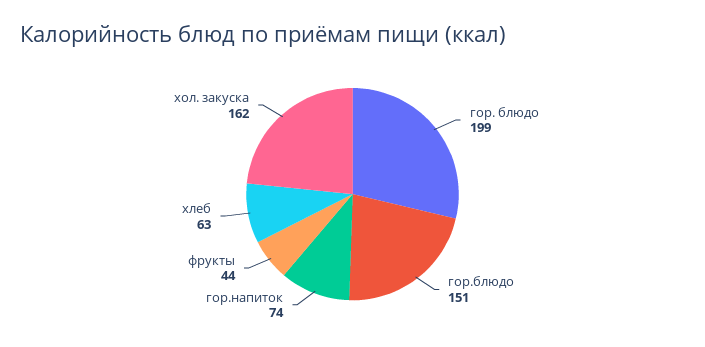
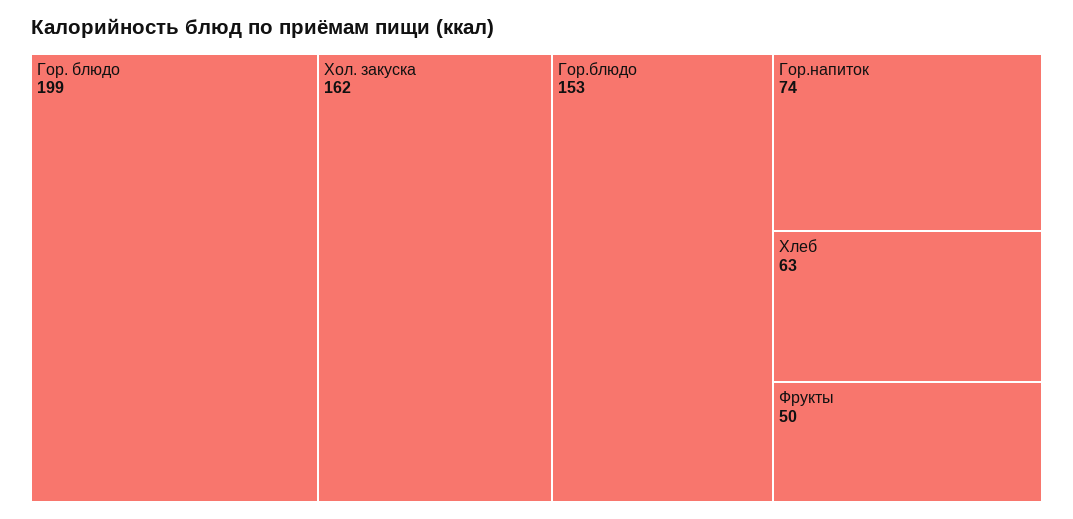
гор.блюдо: 151 -> 153
фрукты: 44 -> 50

